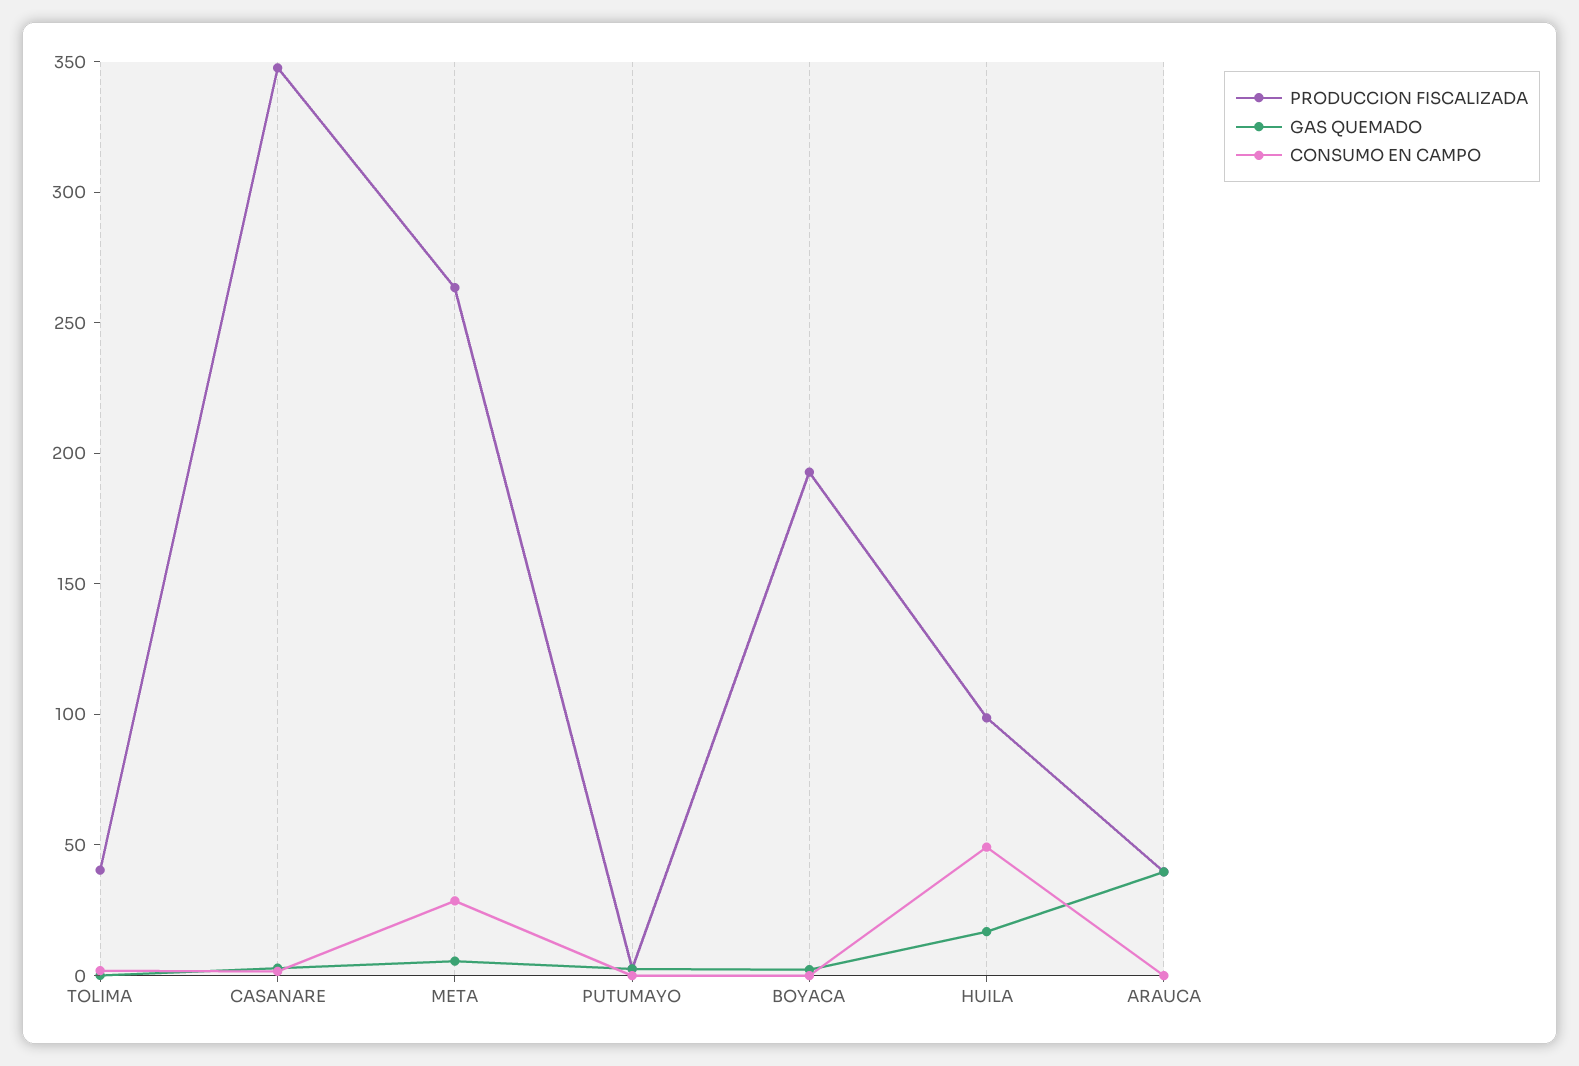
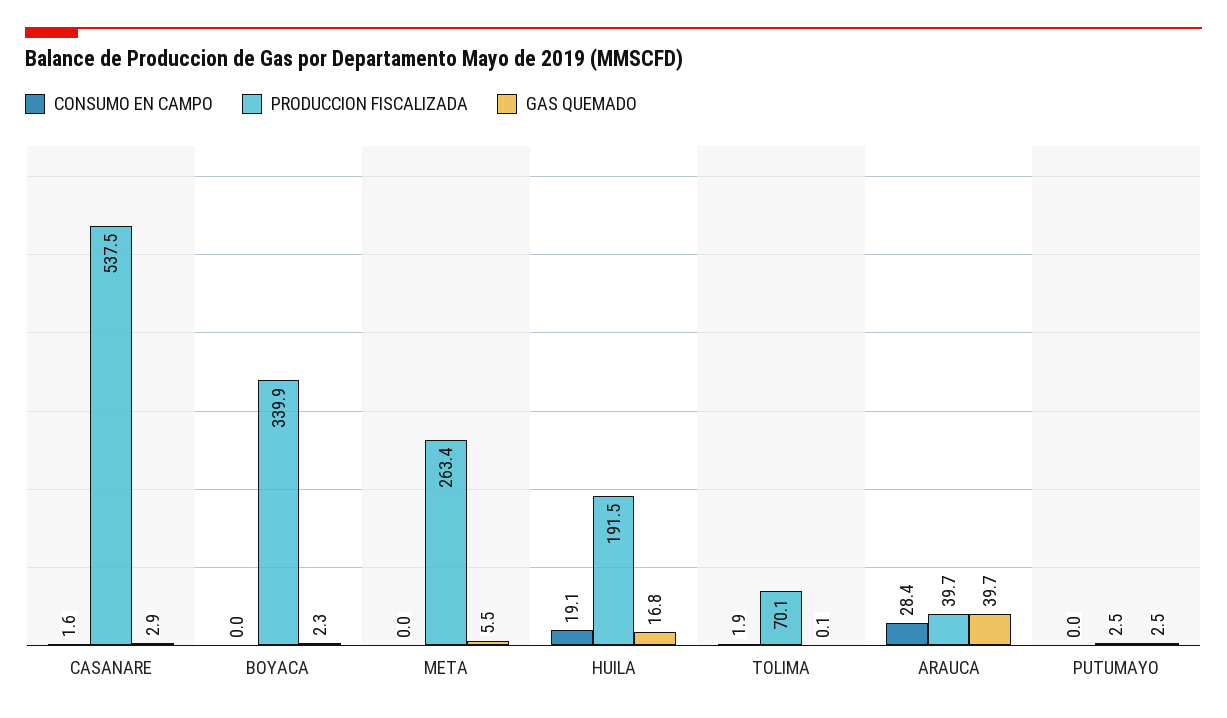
PRODUCCION FISCALIZADA, TOLIMA: 40 -> 70.1
PRODUCCION FISCALIZADA, CASANARE: 350 -> 537.5
CONSUMO EN CAMPO, META: 30 -> 0
PRODUCCION FISCALIZADA, BOYACA: 190 -> 339.9
PRODUCCION FISCALIZADA, HUILA: 100 -> 191.5
CONSUMO EN CAMPO, HUILA: 50 -> 19.1
CONSUMO EN CAMPO, ARAUCA: 0 -> 28.4

